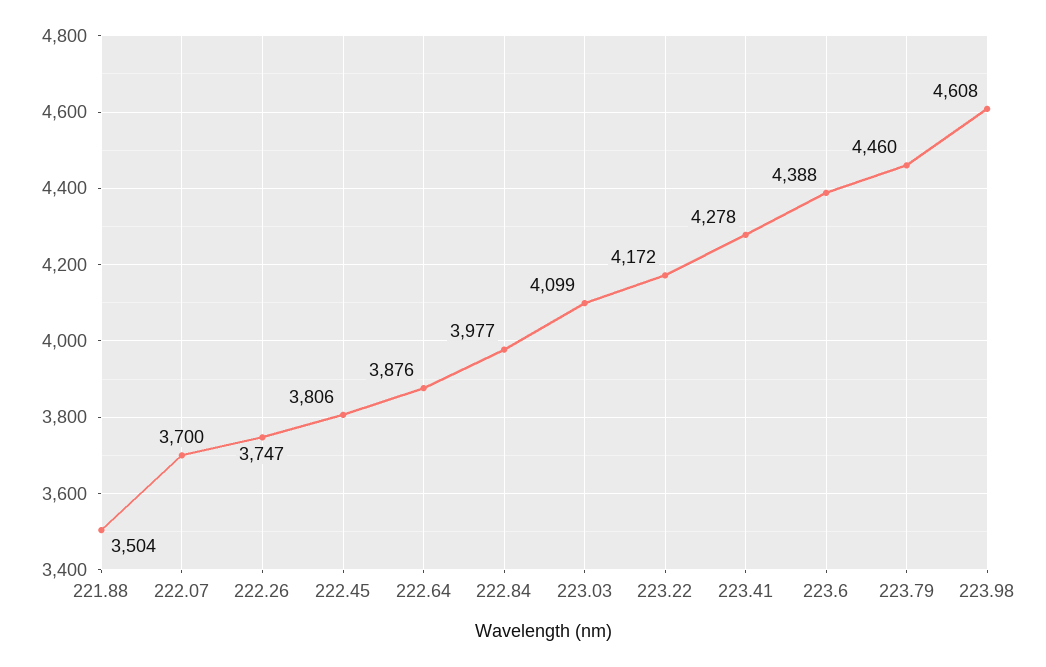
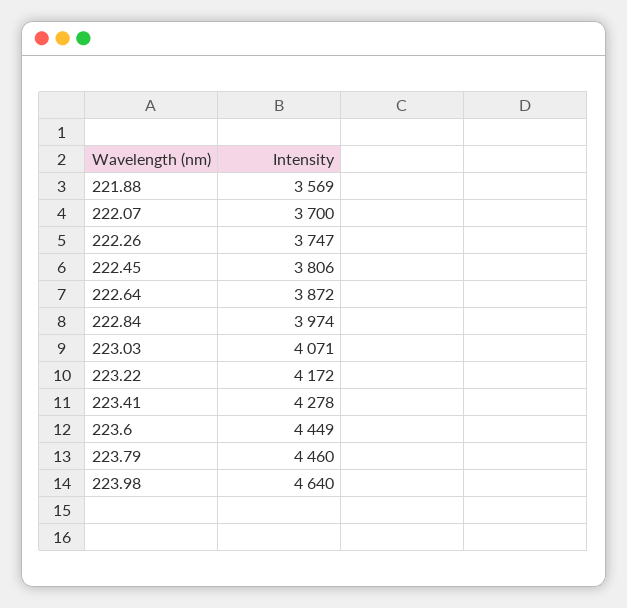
221.88: 3504 -> 3569
222.64: 3876 -> 3872
222.84: 3977 -> 3974
223.03: 4099 -> 4071
223.6: 4388 -> 4449
223.98: 4608 -> 4640

